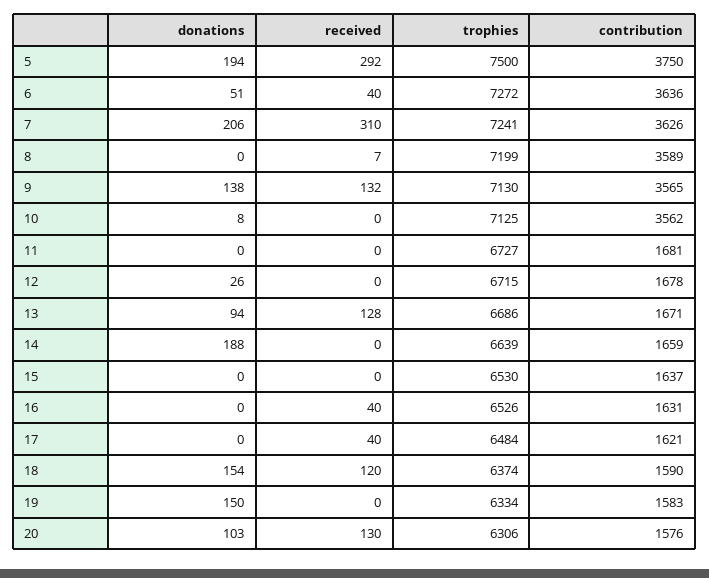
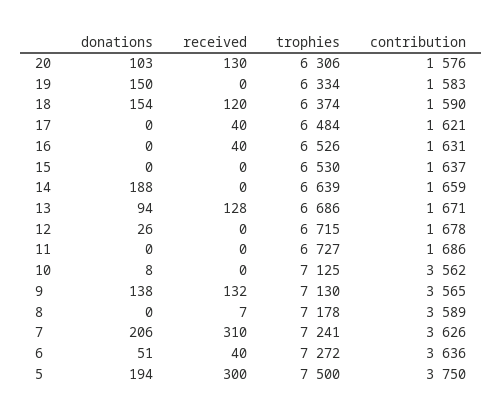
received, 5: 292 -> 300
trophies, 8: 7199 -> 7178
contribution, 11: 1681 -> 1686

